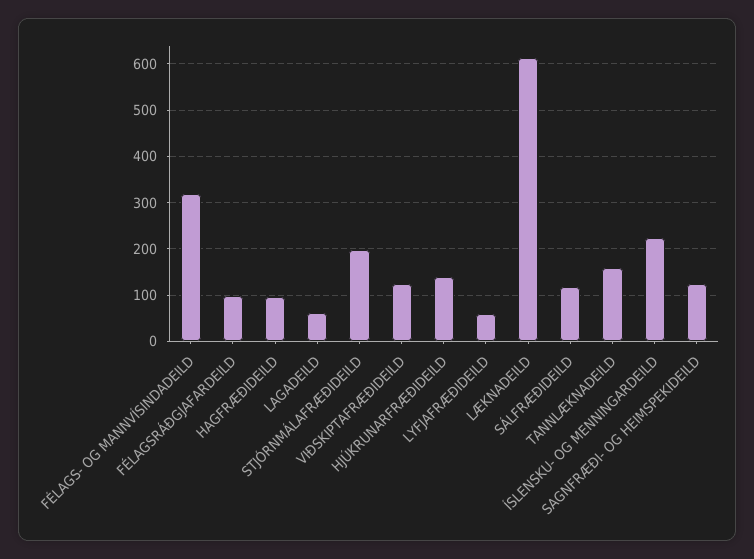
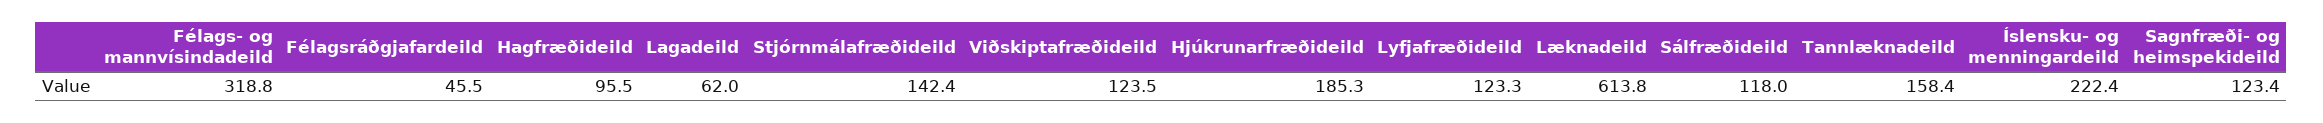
FÉLAGSRÁÐGJAFARDEILD: 100 -> 45.5
STJÓRNMÁLAFRÆÐIDEILD: 200 -> 142.4
HJÚKRUNARFRÆÐIDEILD: 140 -> 185.3
LYFJAFRÆÐIDEILD: 60 -> 123.3

